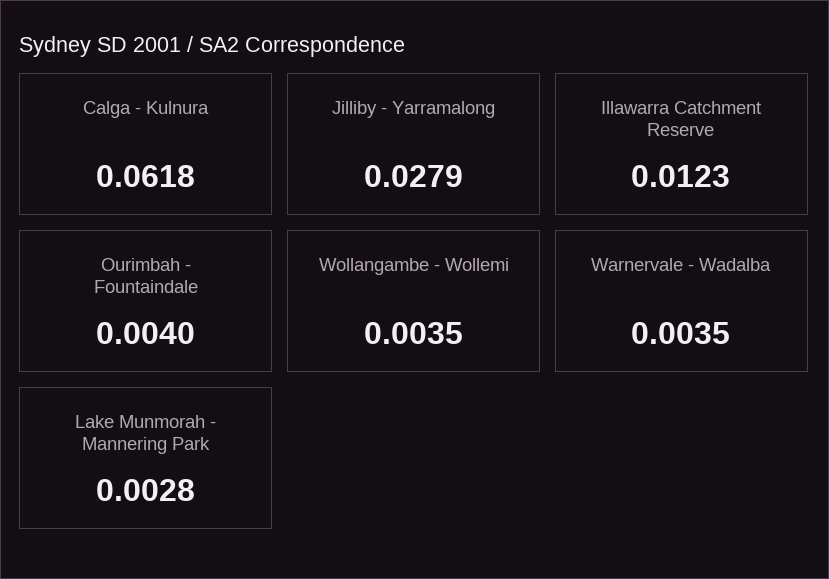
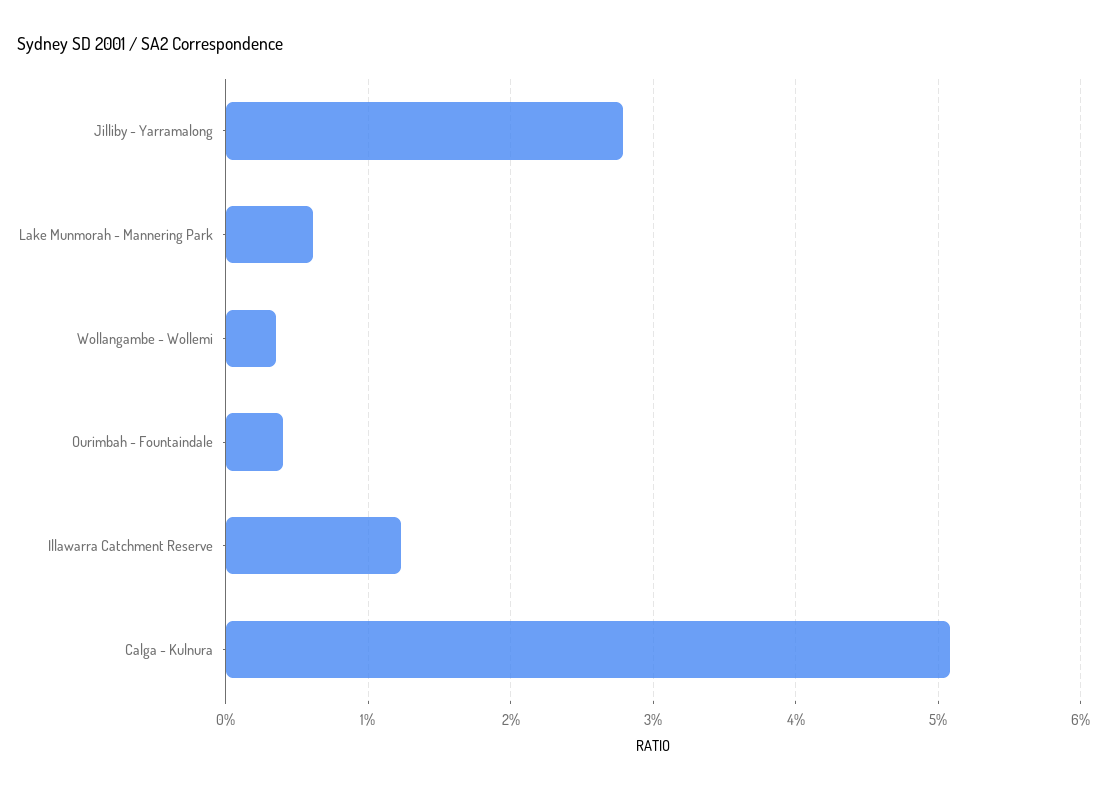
Calga - Kulnura: 0.0618 -> 0.051
Warnervale - Wadalba: 0.0035 -> none
Lake Munmorah - Mannering Park: 0.0028 -> 0.006

